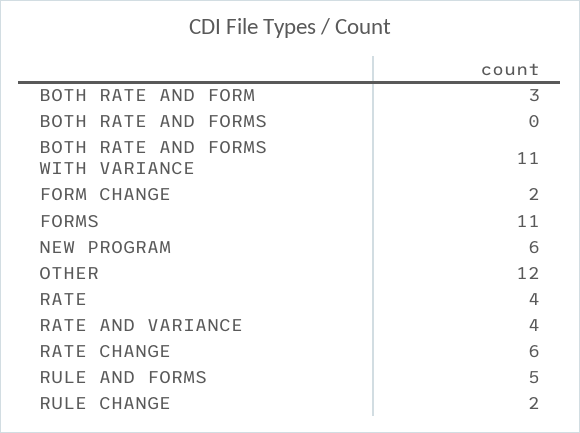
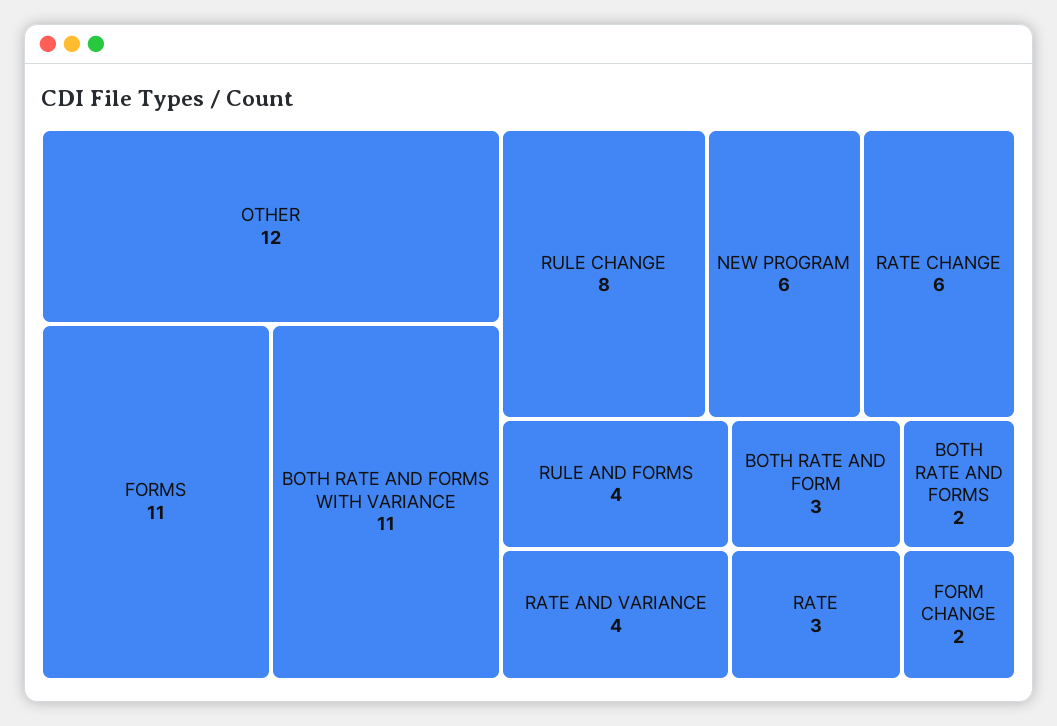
BOTH RATE AND FORMS: 0 -> 2
RATE: 4 -> 3
RULE AND FORMS: 5 -> 4
RULE CHANGE: 2 -> 8

